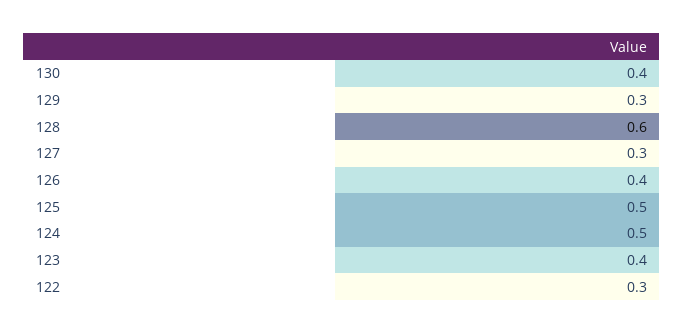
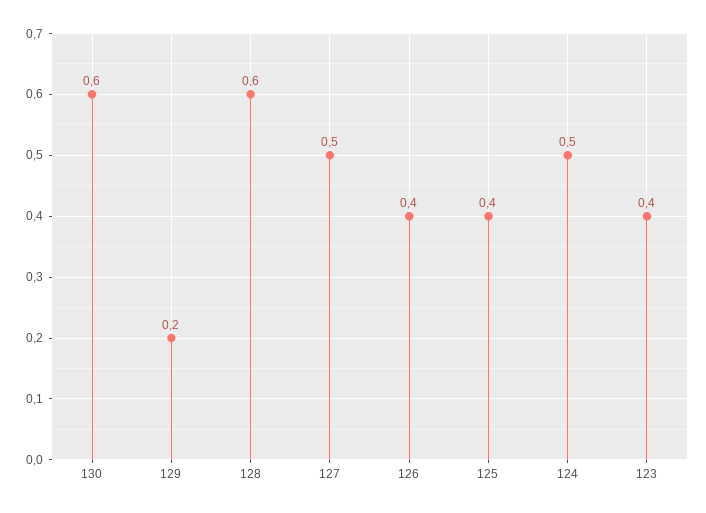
130: 0.4 -> 0.6
129: 0.3 -> 0.2
127: 0.3 -> 0.5
125: 0.5 -> 0.4
122: 0.3 -> none

